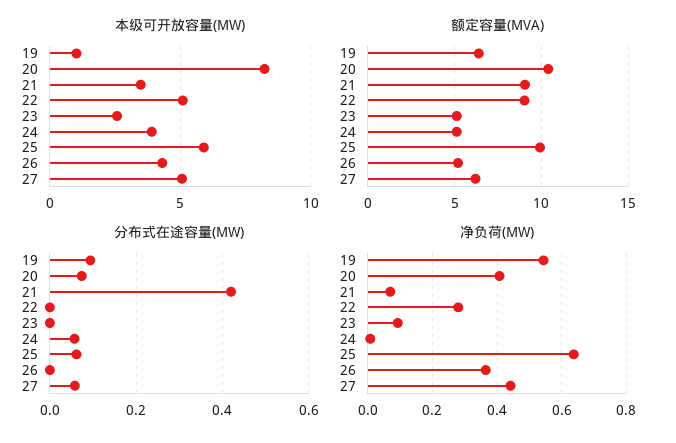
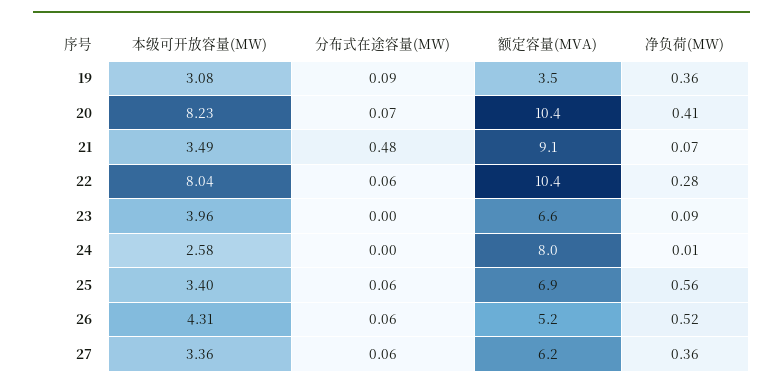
本级可开放容量(MW), 19: 1 -> 3.08
本级可开放容量(MW), 22: 5 -> 8.04
本级可开放容量(MW), 23: 2.5 -> 3.96
本级可开放容量(MW), 24: 4 -> 2.58
本级可开放容量(MW), 25: 6 -> 3.4
本级可开放容量(MW), 27: 5 -> 3.36
额定容量(MVA), 19: 6.5 -> 3.5
额定容量(MVA), 22: 9 -> 10.4
额定容量(MVA), 23: 5 -> 6.6
额定容量(MVA), 24: 5 -> 8
额定容量(MVA), 25: 10 -> 6.9
分布式在途容量(MW), 21: 0.42 -> 0.48
分布式在途容量(MW), 22: 0 -> 0.06
分布式在途容量(MW), 24: 0.06 -> 0
分布式在途容量(MW), 26: 0 -> 0.06
净负荷(MW), 19: 0.54 -> 0.36
净负荷(MW), 25: 0.64 -> 0.56
净负荷(MW), 26: 0.36 -> 0.52
净负荷(MW), 27: 0.44 -> 0.36

